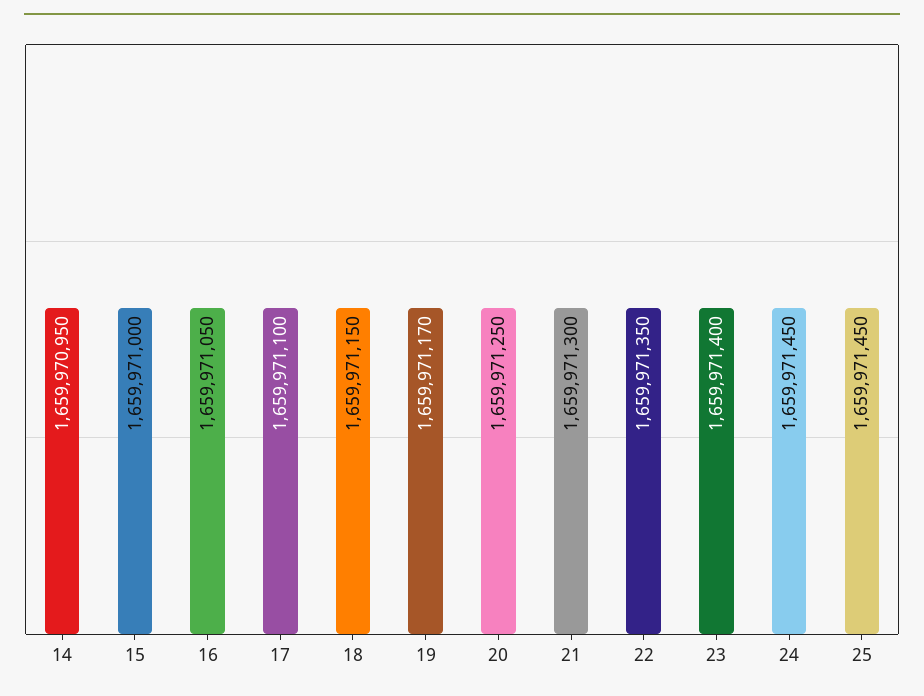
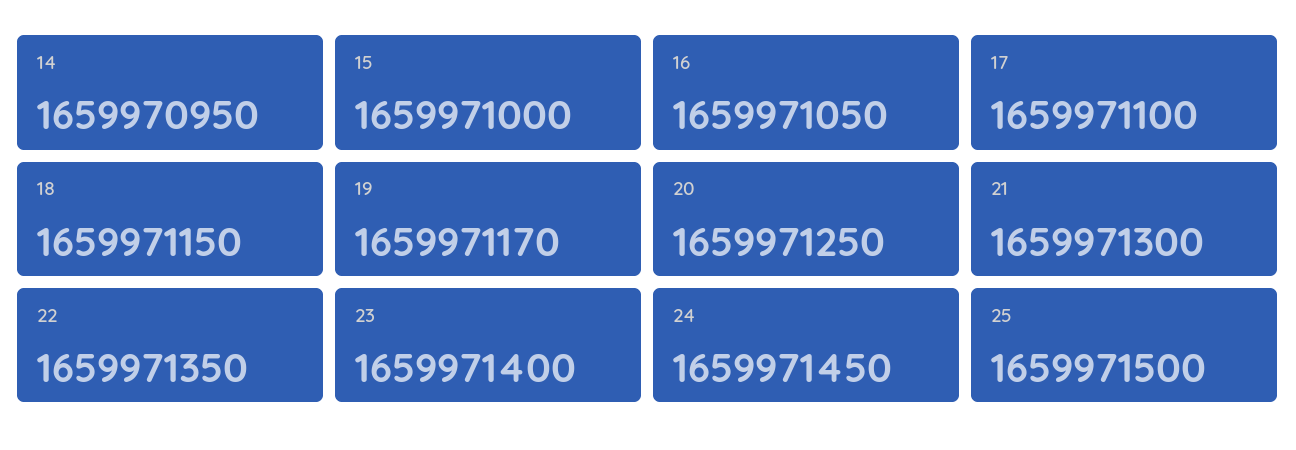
25: 1659971450 -> 1659971500

